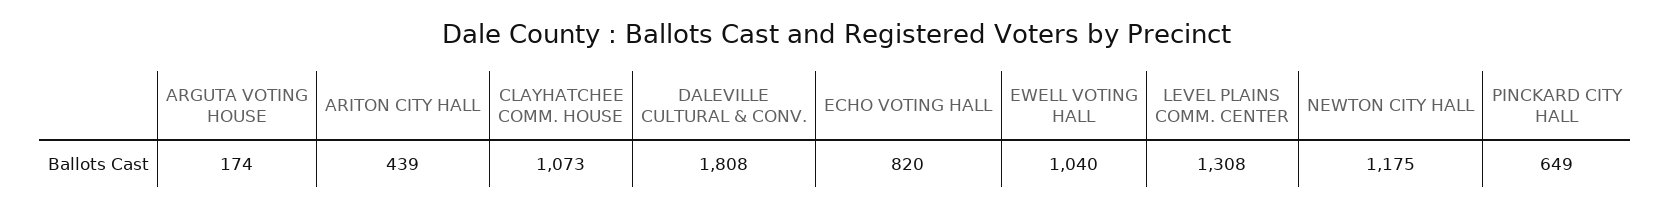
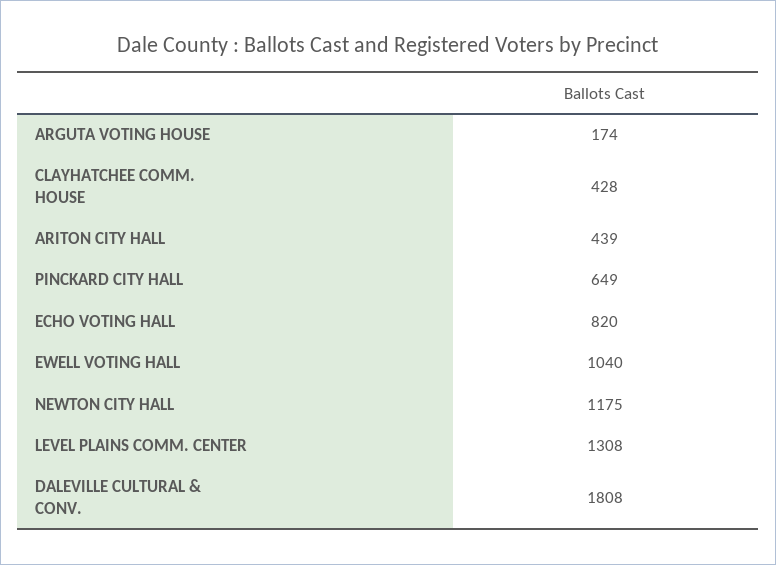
CLAYHATCHEE COMM. HOUSE: 1073 -> 428

